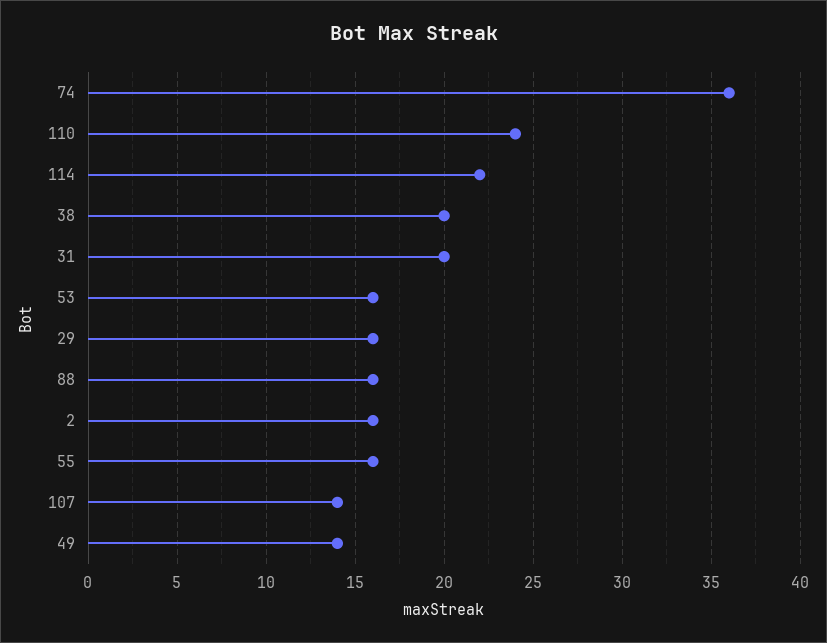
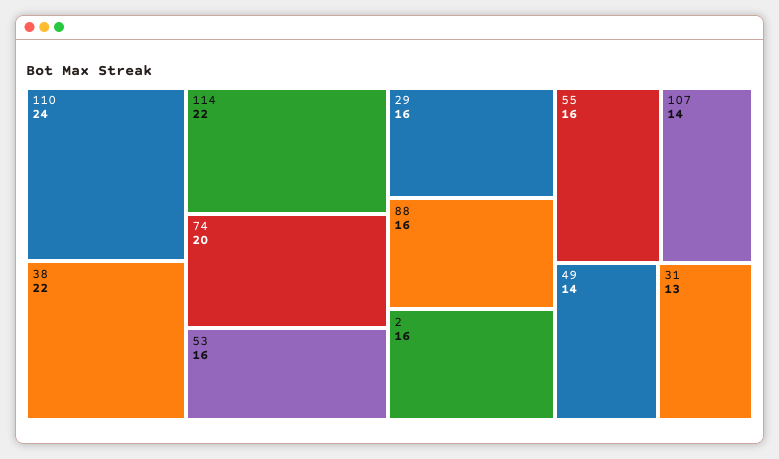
74: 36 -> 20
38: 20 -> 22
31: 20 -> 13

